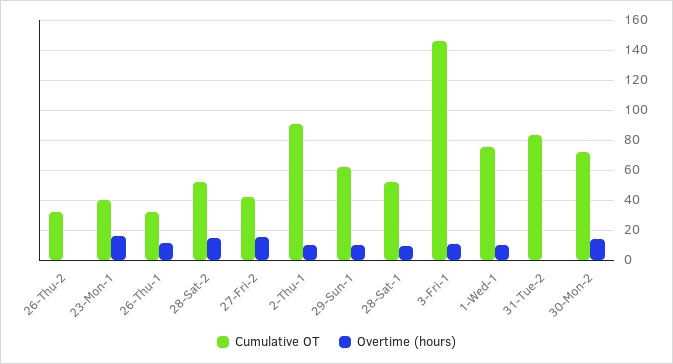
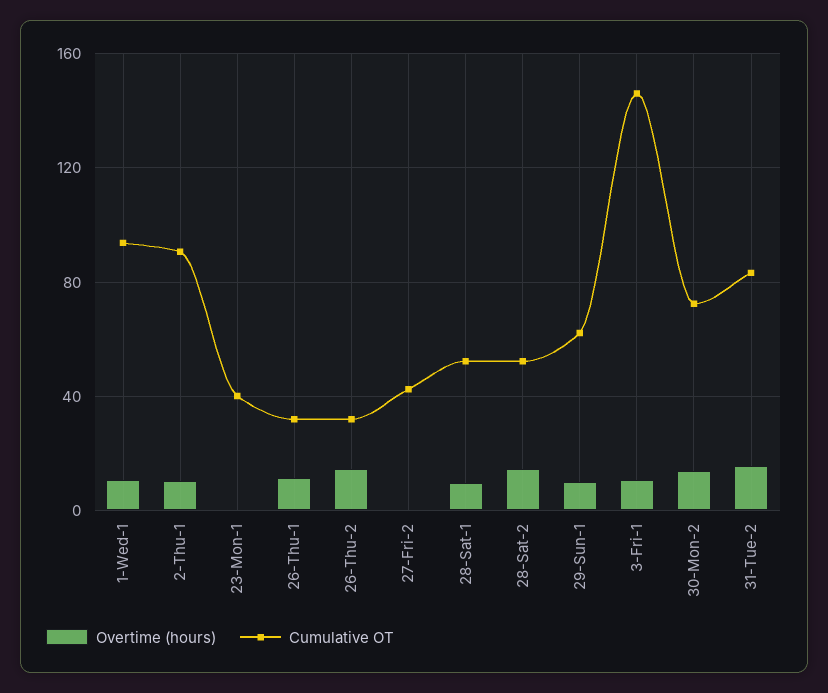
Overtime (hours), 26-Thu-2: 0 -> 15
Overtime (hours), 23-Mon-1: 15 -> 0
Overtime (hours), 27-Fri-2: 15 -> 0
Cumulative OT, 1-Wed-1: 75 -> 95
Overtime (hours), 31-Tue-2: 0 -> 15

